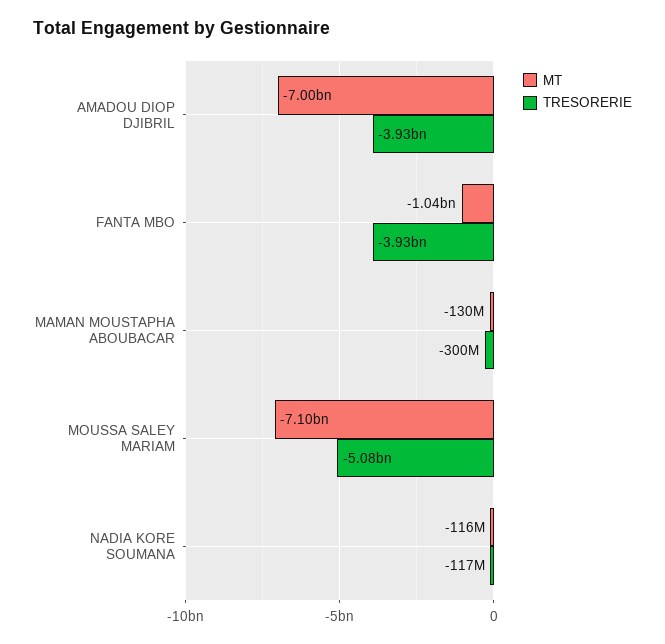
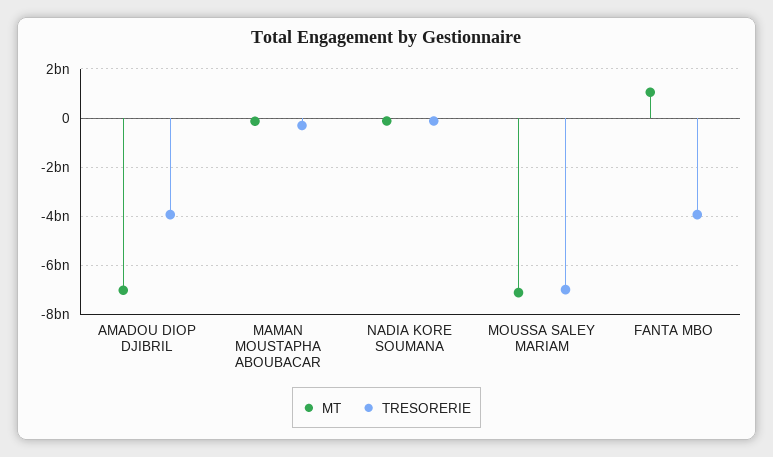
MT, FANTA MBO: -1040000000 -> 1000000000
TRESORERIE, MOUSSA SALEY MARIAM: -5080000000 -> -7000000000

